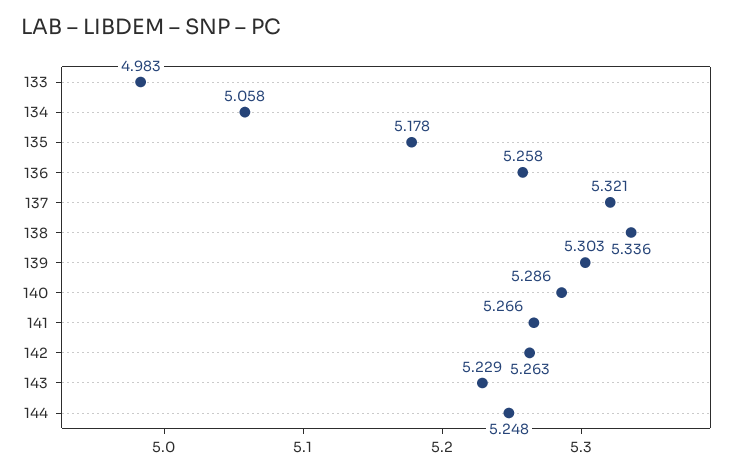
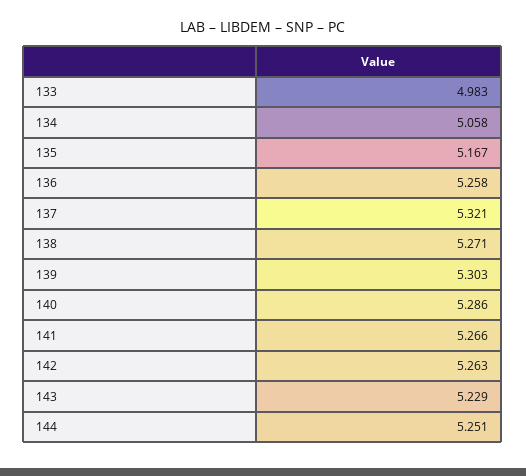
135: 5.178 -> 5.167
138: 5.336 -> 5.271
144: 5.248 -> 5.251

